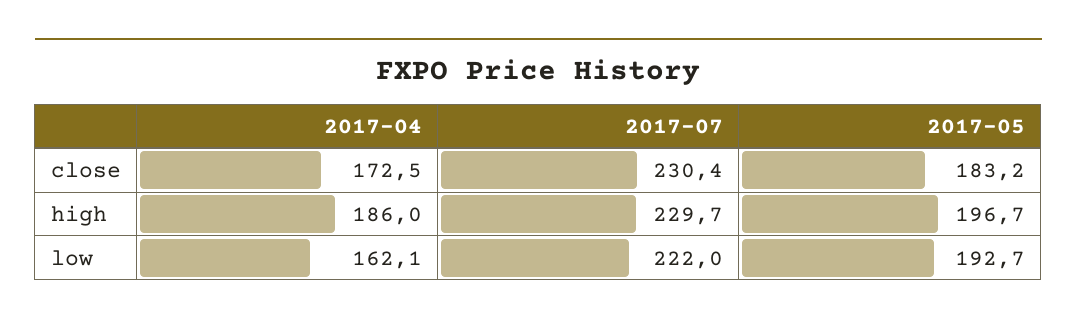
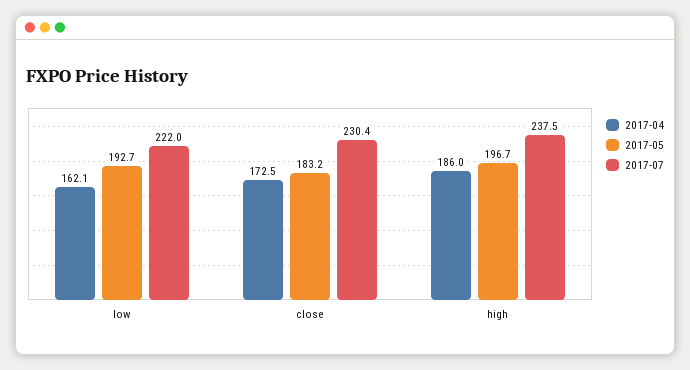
2017-07, high: 229.7 -> 237.5

